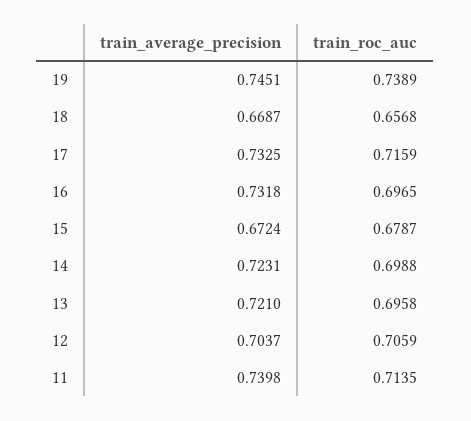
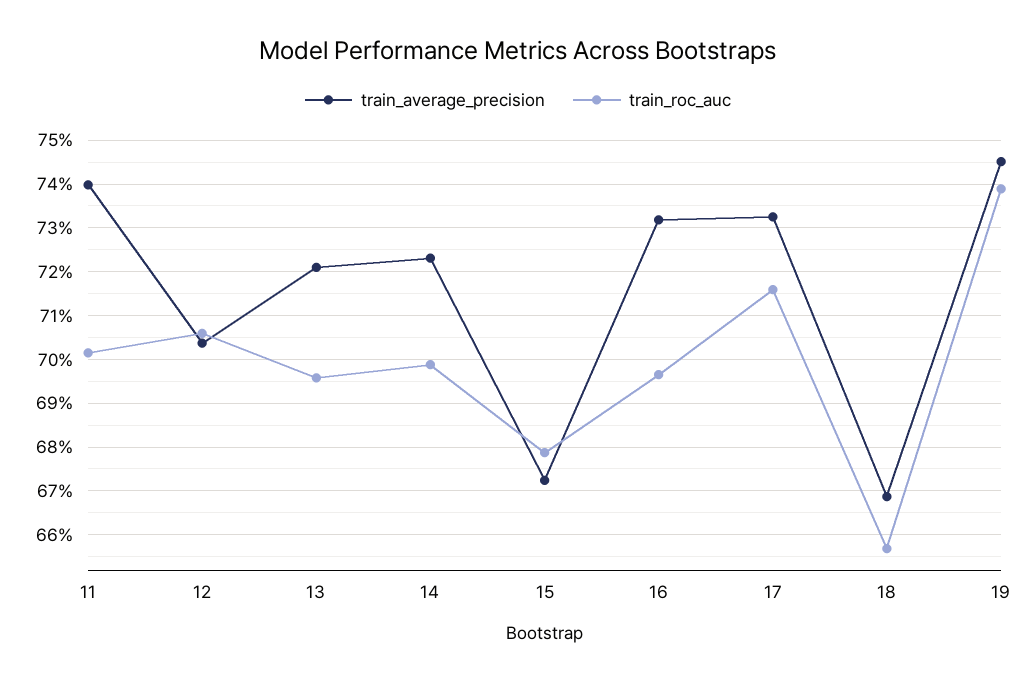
train_roc_auc, 11: 0.7135 -> 0.702

